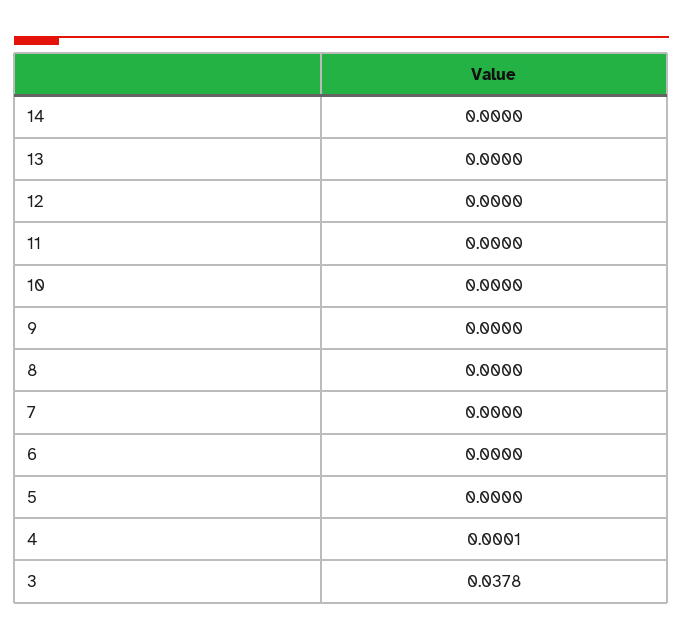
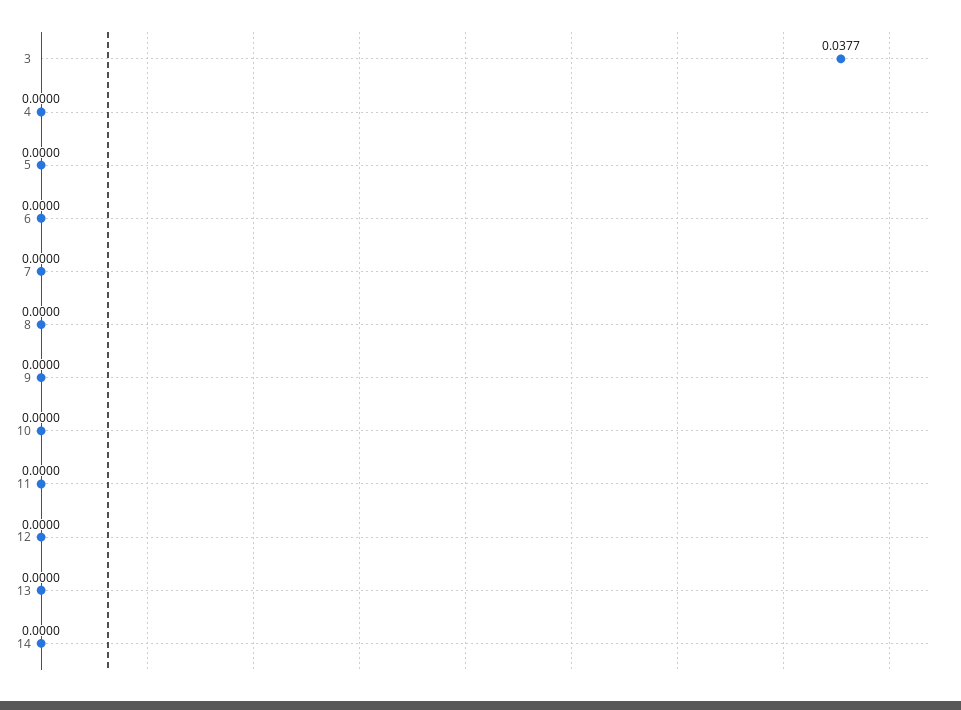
4: 0.0001 -> 0
3: 0.0378 -> 0.0377

